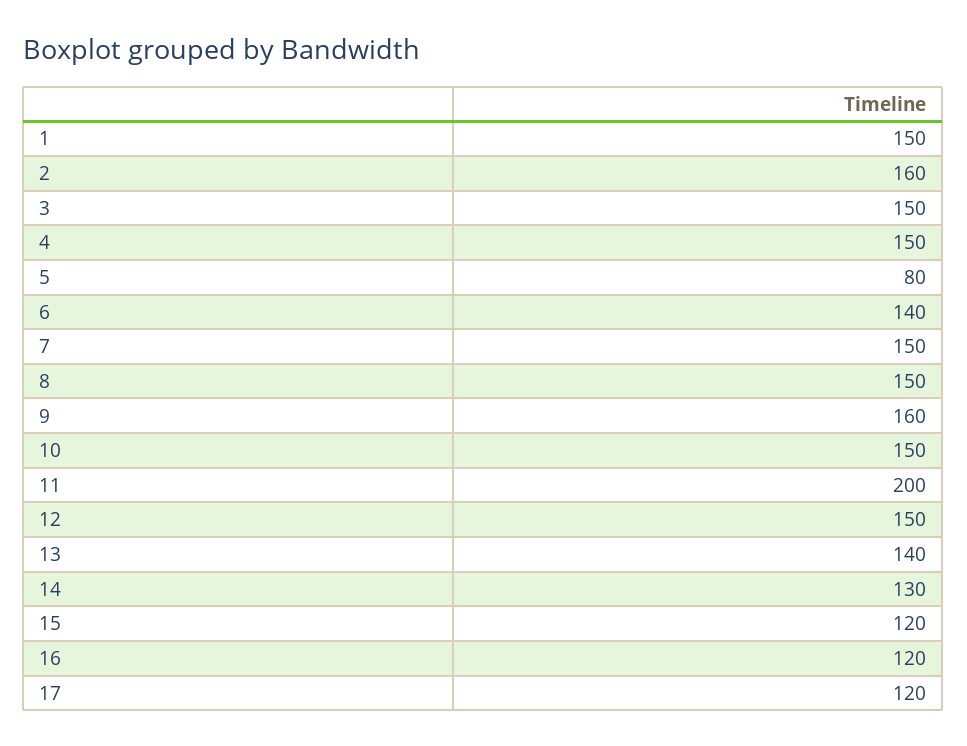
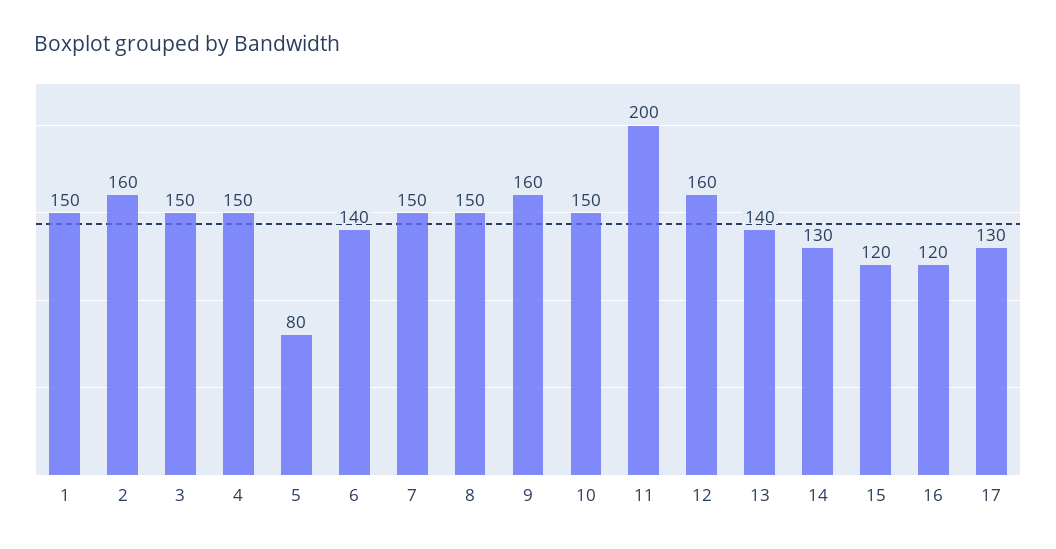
12: 150 -> 160
17: 120 -> 130

